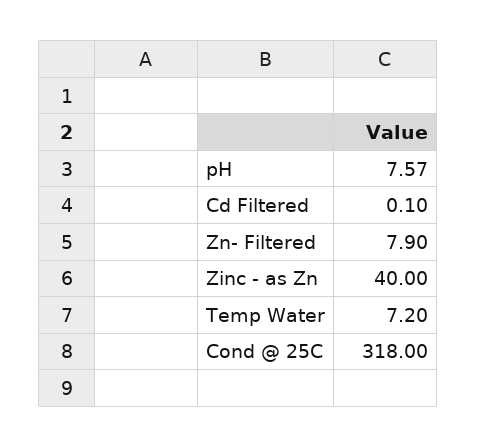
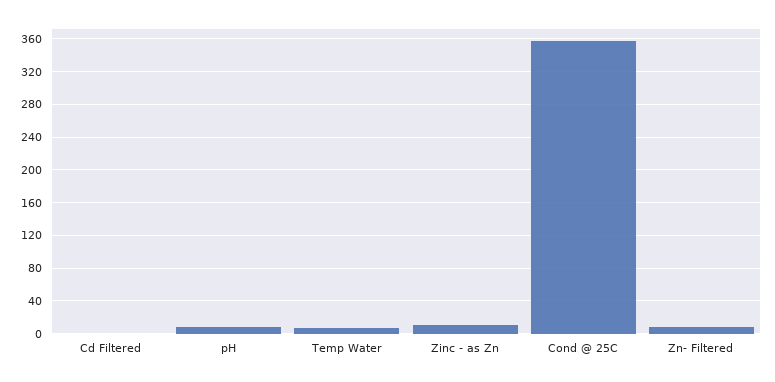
Zinc - as Zn: 40 -> 10
Cond @ 25C: 318 -> 360

